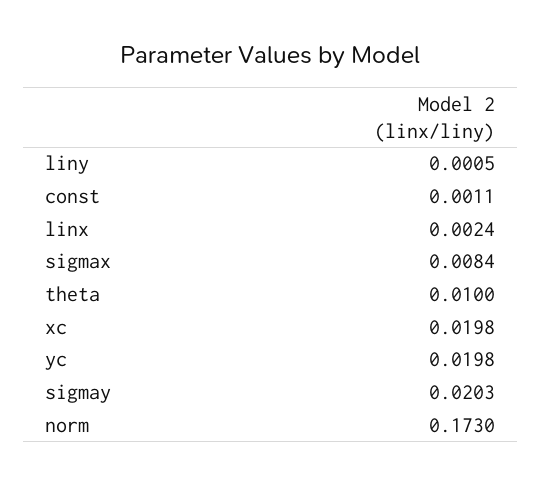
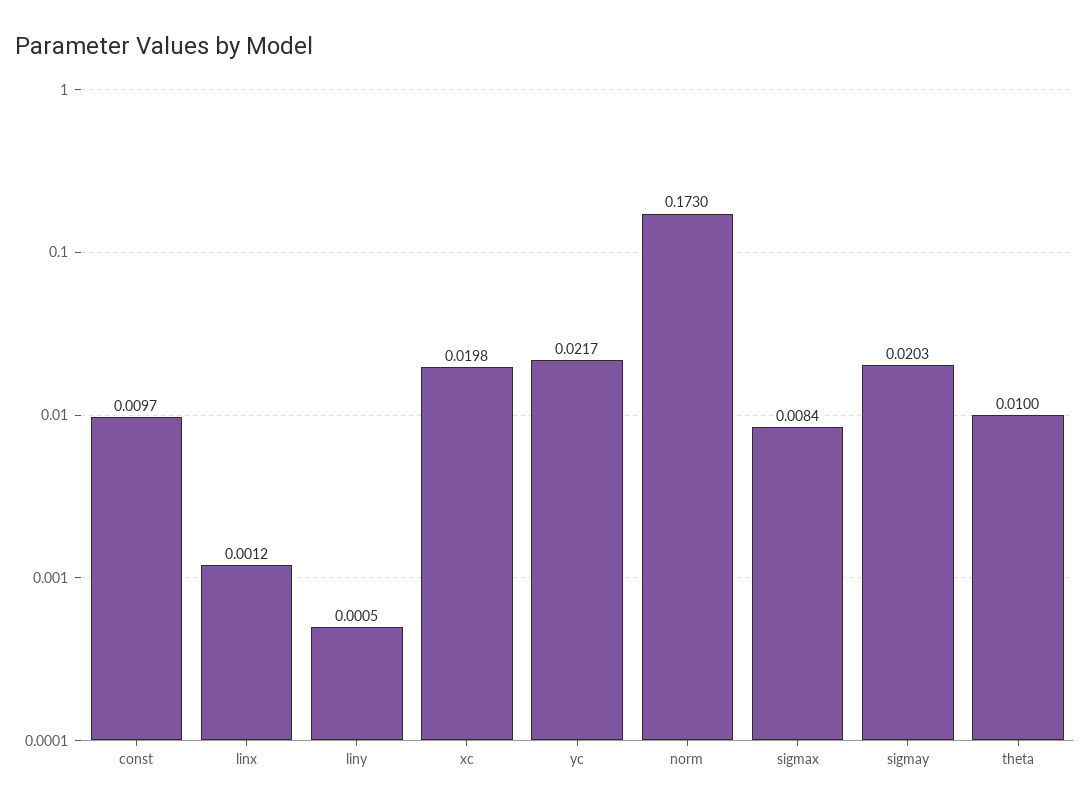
const: 0.0011 -> 0.0097
linx: 0.0024 -> 0.0012
yc: 0.0198 -> 0.0217

